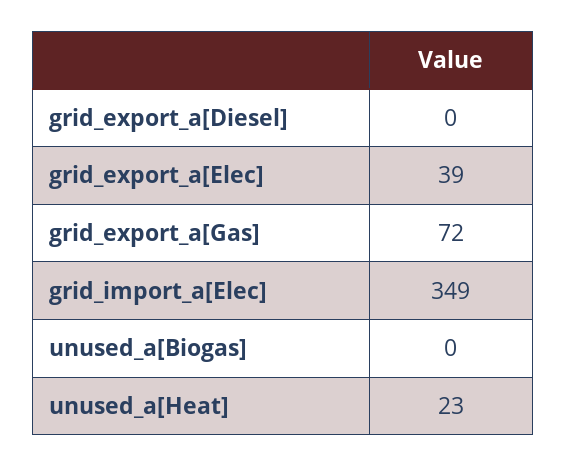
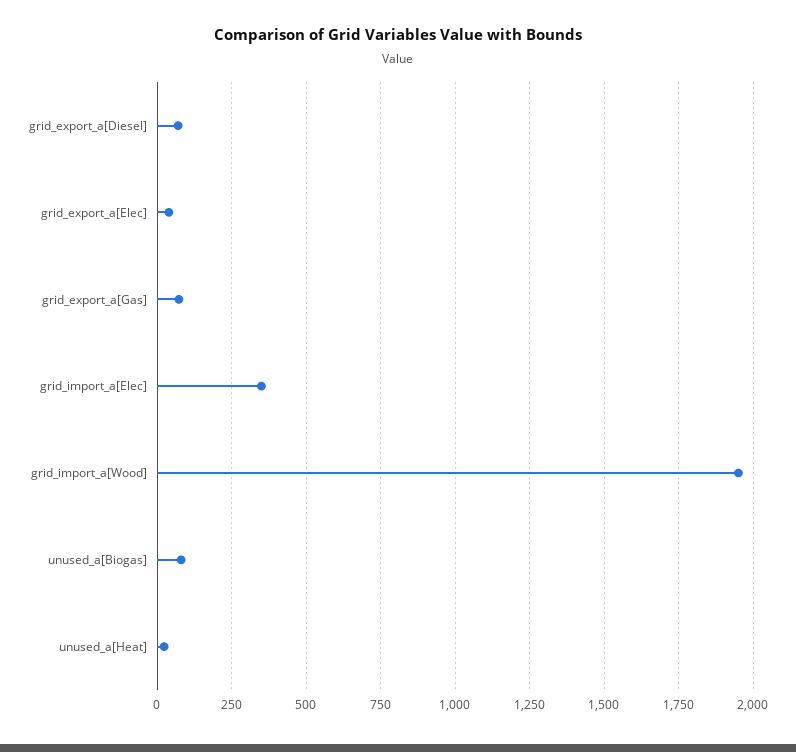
grid_export_a[Diesel]: 0 -> 75
unused_a[Biogas]: 0 -> 75
grid_import_a[Wood]: none -> 1950

